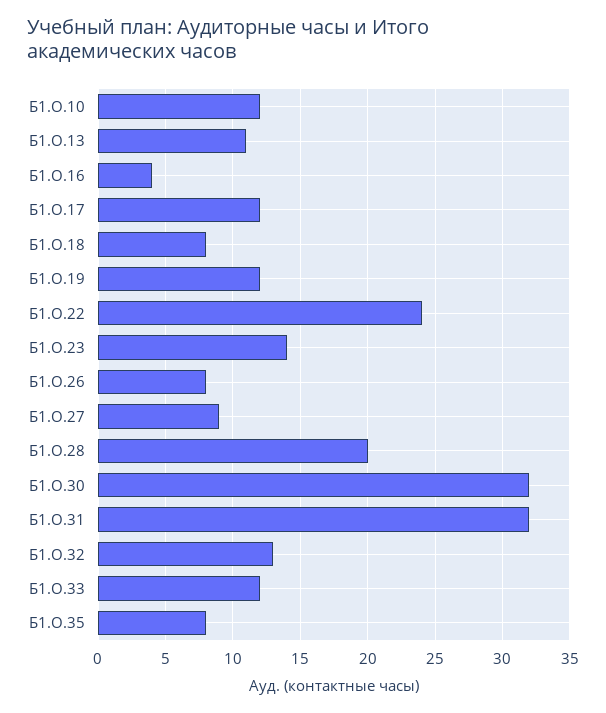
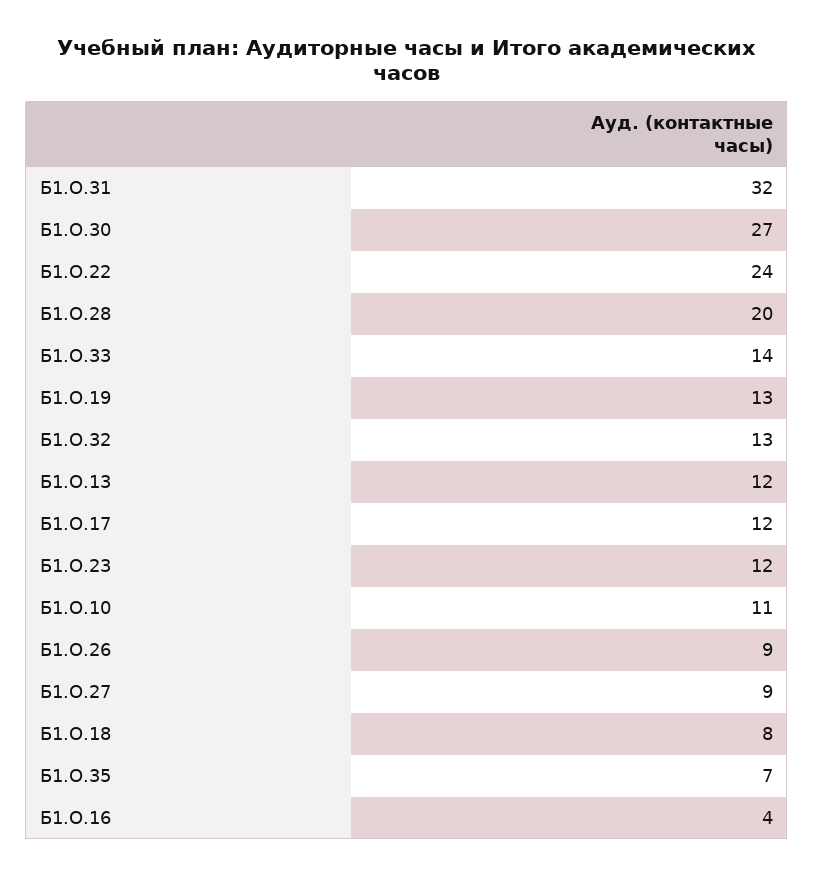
Б1.О.10: 12 -> 11
Б1.О.13: 11 -> 12
Б1.О.19: 12 -> 13
Б1.О.23: 14 -> 12
Б1.О.26: 8 -> 9
Б1.О.30: 32 -> 27
Б1.О.33: 12 -> 14
Б1.О.35: 8 -> 7

